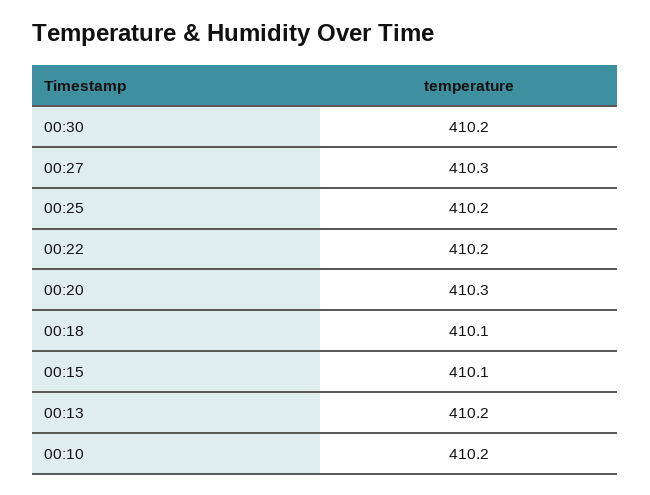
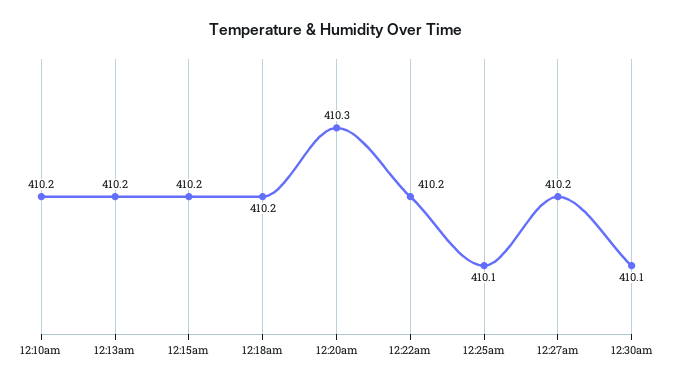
00:30: 410.2 -> 410.1
00:27: 410.3 -> 410.2
00:25: 410.2 -> 410.1
00:18: 410.1 -> 410.2
00:15: 410.1 -> 410.2

